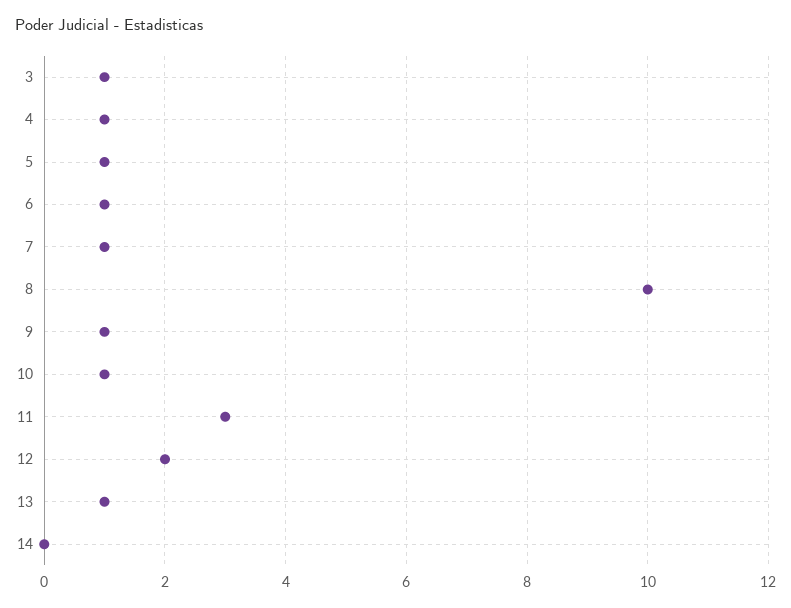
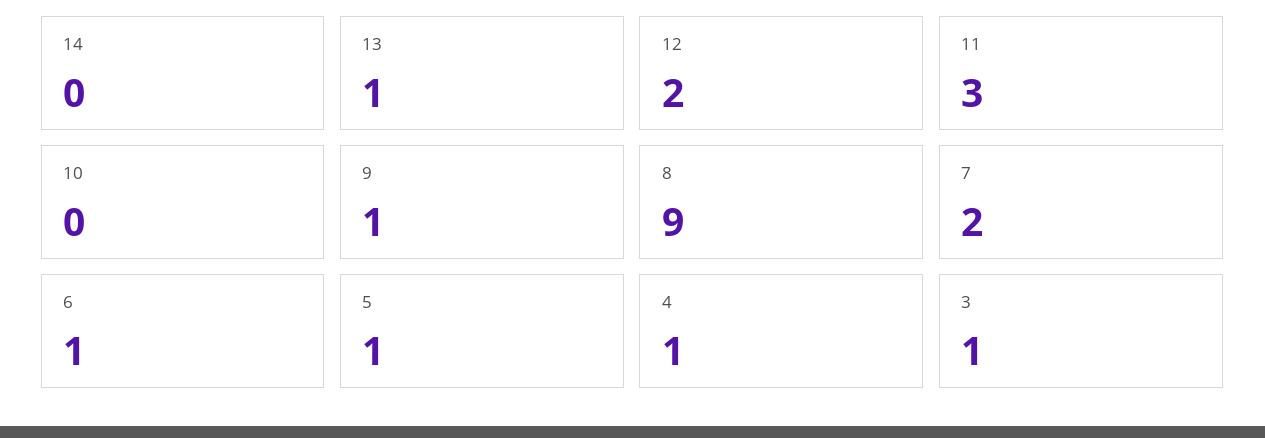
7: 1 -> 2
8: 10 -> 9
10: 1 -> 0

